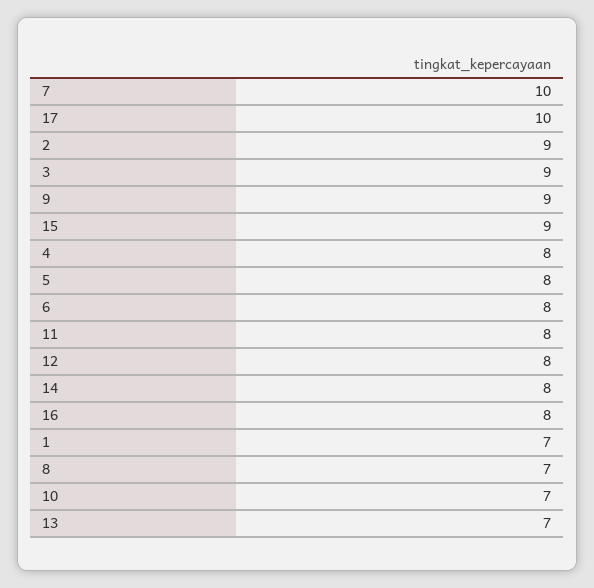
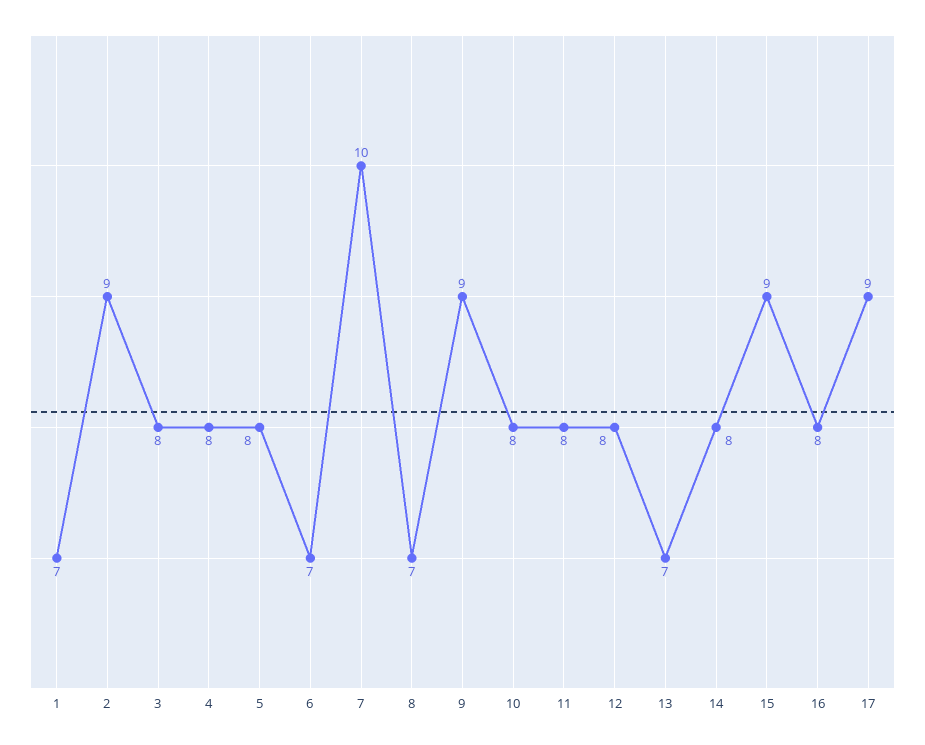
17: 10 -> 9
3: 9 -> 8
6: 8 -> 7
10: 7 -> 8

